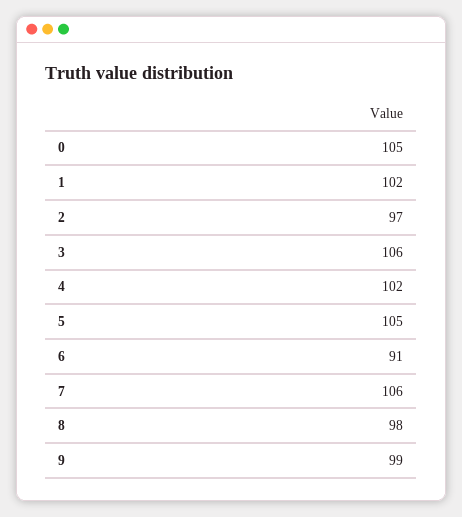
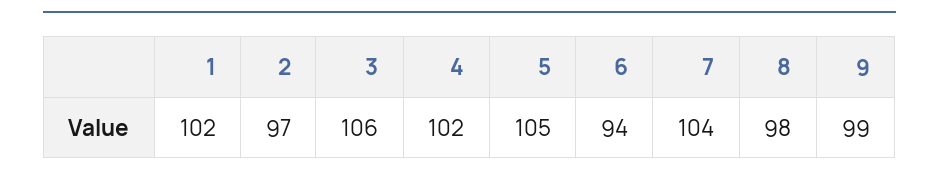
0: 105 -> none
6: 91 -> 94
7: 106 -> 104

